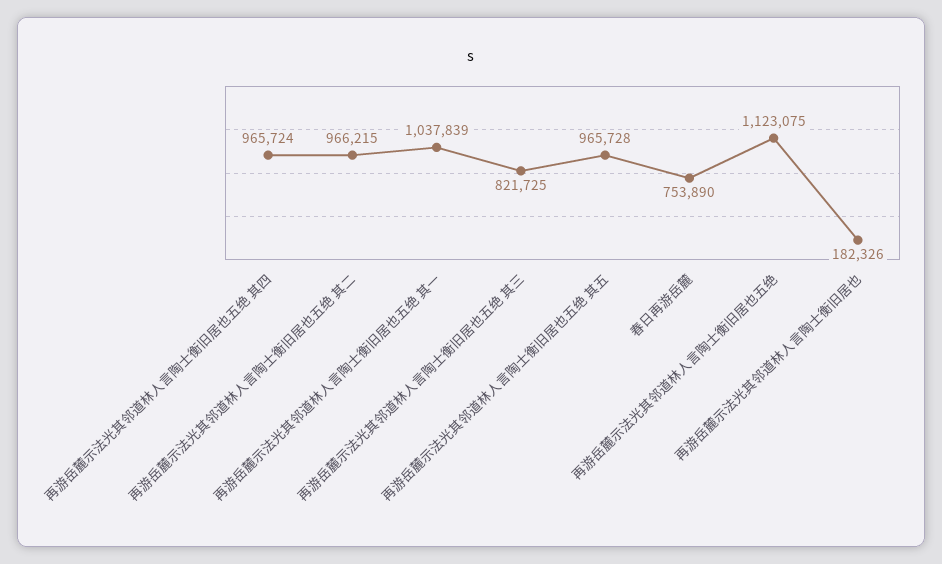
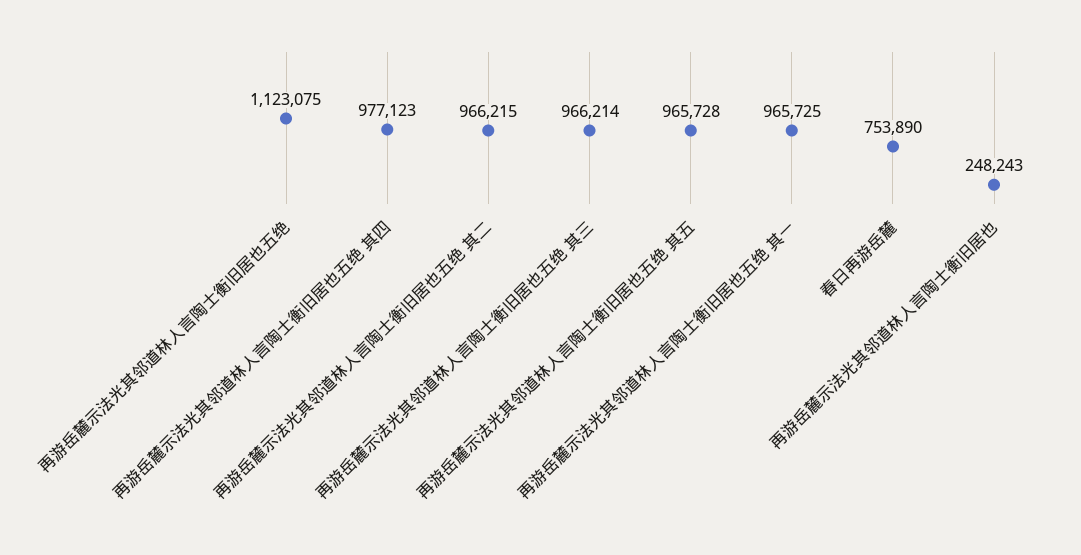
再游岳麓示法光其邻道林人言陶士衡旧居也五绝 其四: 965724 -> 977123
再游岳麓示法光其邻道林人言陶士衡旧居也五绝 其一: 1037839 -> 965725
再游岳麓示法光其邻道林人言陶士衡旧居也五绝 其三: 821725 -> 966214
再游岳麓示法光其邻道林人言陶士衡旧居也: 182326 -> 248243

